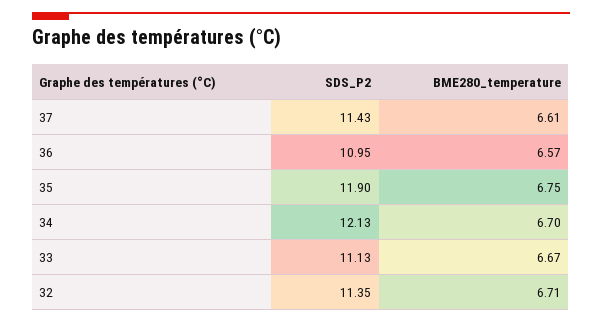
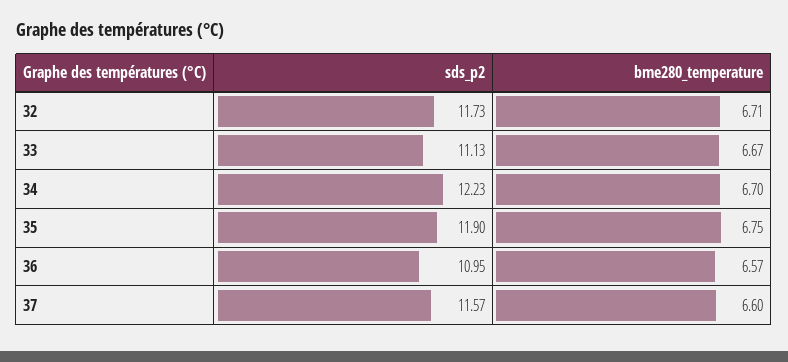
SDS_P2, 37: 11.43 -> 11.57
BME280_temperature, 37: 6.61 -> 6.6
SDS_P2, 34: 12.13 -> 12.23
SDS_P2, 32: 11.35 -> 11.73

